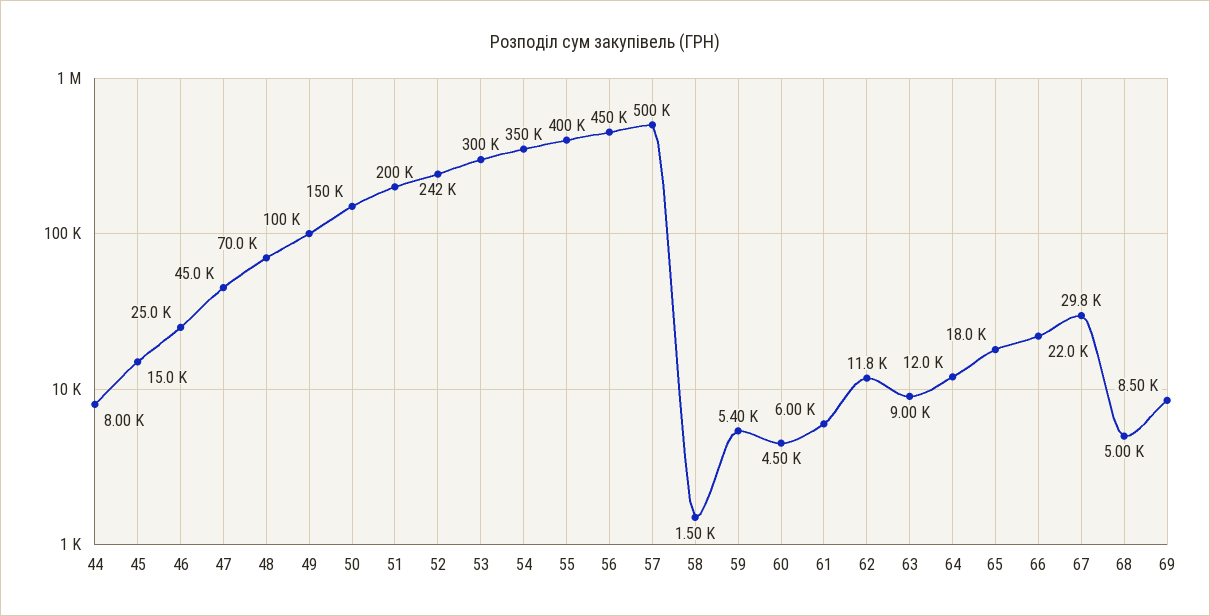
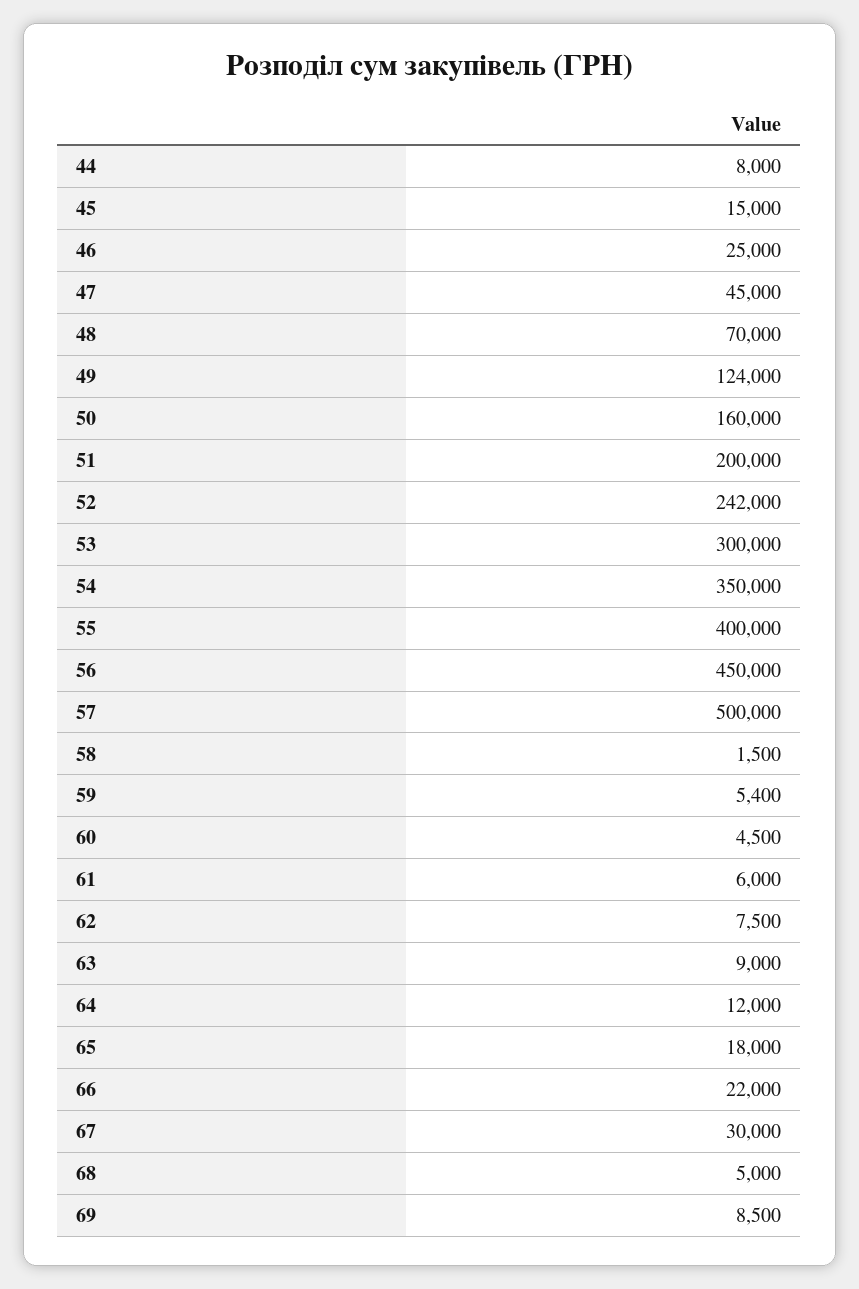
49: 100000 -> 124000
50: 150000 -> 160000
62: 11800 -> 7500
67: 29800 -> 30000

